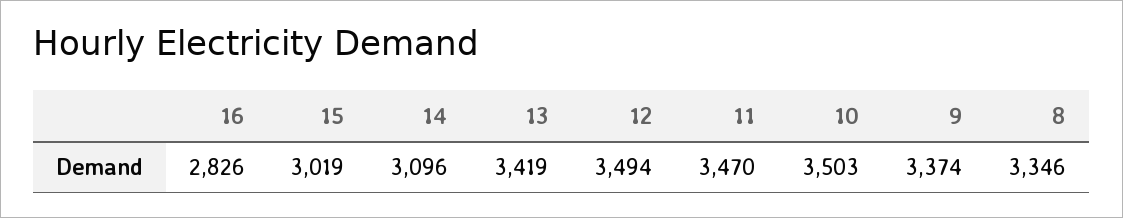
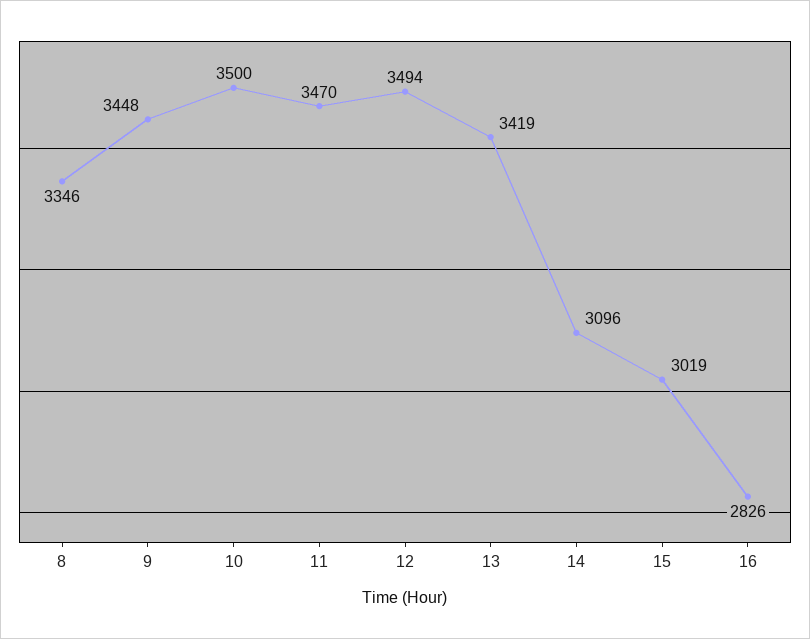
10: 3503 -> 3500
9: 3374 -> 3448

